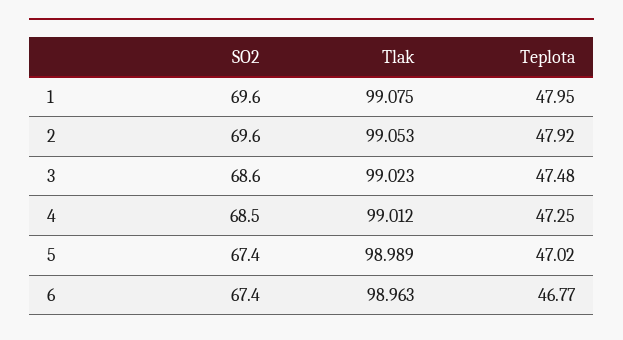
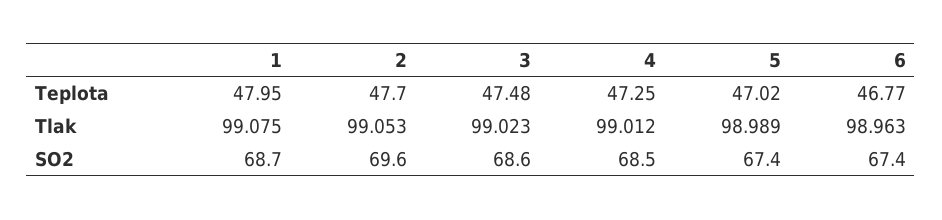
SO2, 1: 69.6 -> 68.7
Teplota, 2: 47.92 -> 47.7

